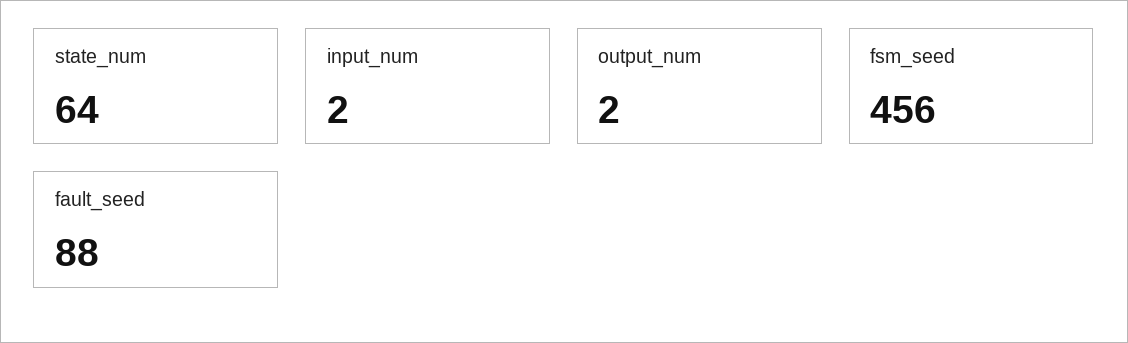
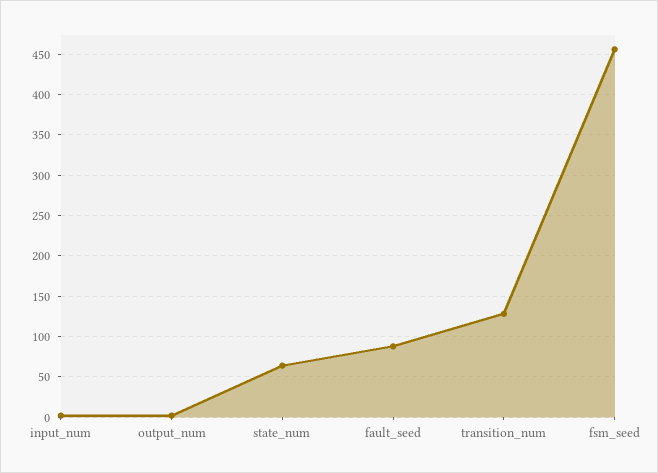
transition_num: none -> 130

